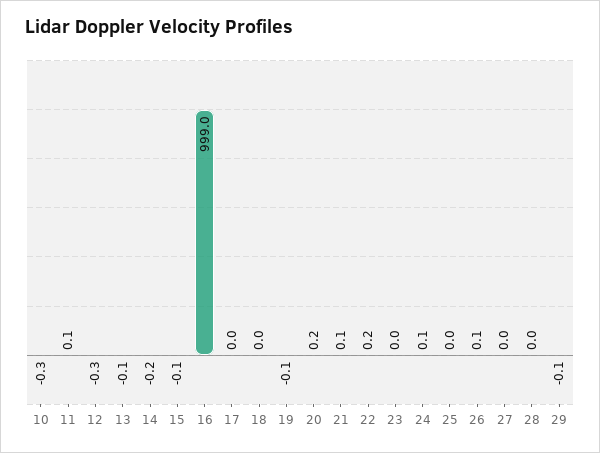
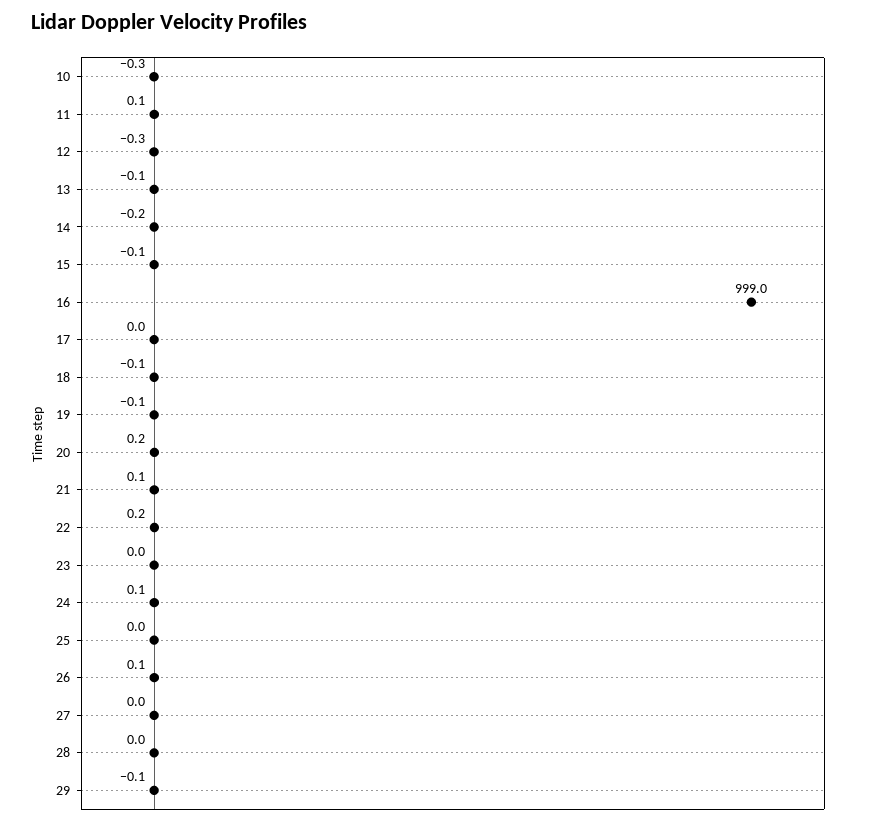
18: 0 -> -0.1

